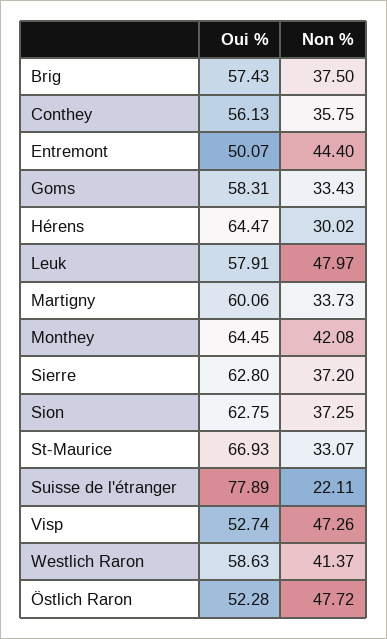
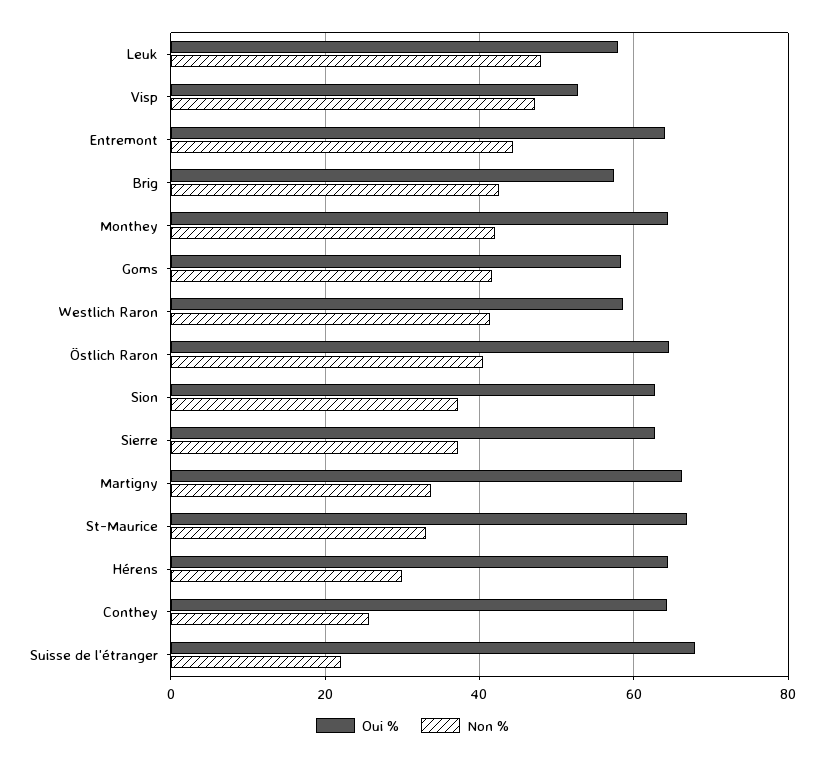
Non %, Brig: 37.5 -> 42
Oui %, Conthey: 56.13 -> 64
Non %, Conthey: 35.75 -> 26
Oui %, Entremont: 50.07 -> 64
Non %, Goms: 33.43 -> 42
Oui %, Martigny: 60.06 -> 66
Oui %, Suisse de l'étranger: 77.89 -> 68
Oui %, Östlich Raron: 52.28 -> 64
Non %, Östlich Raron: 47.72 -> 40

